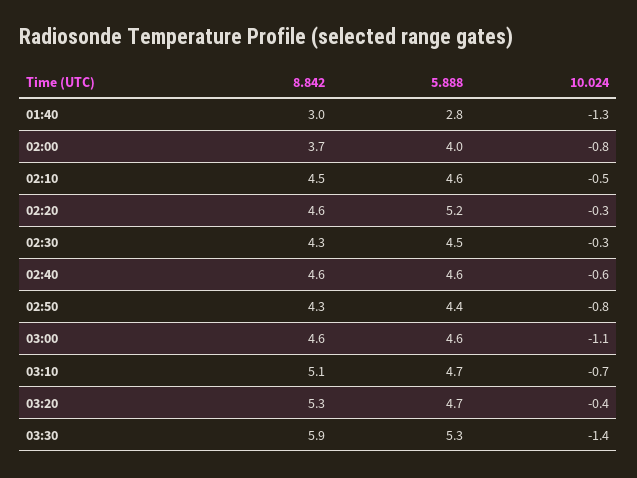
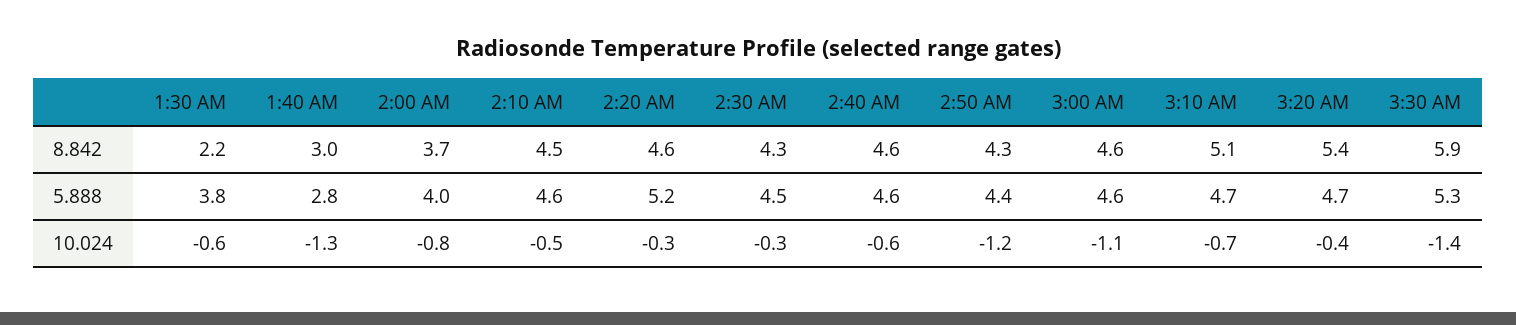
10.024, 02:50: -0.8 -> -1.2
8.842, 03:20: 5.3 -> 5.4
8.842, 1:30 AM: none -> 2.2
5.888, 1:30 AM: none -> 3.8
10.024, 1:30 AM: none -> -0.6

